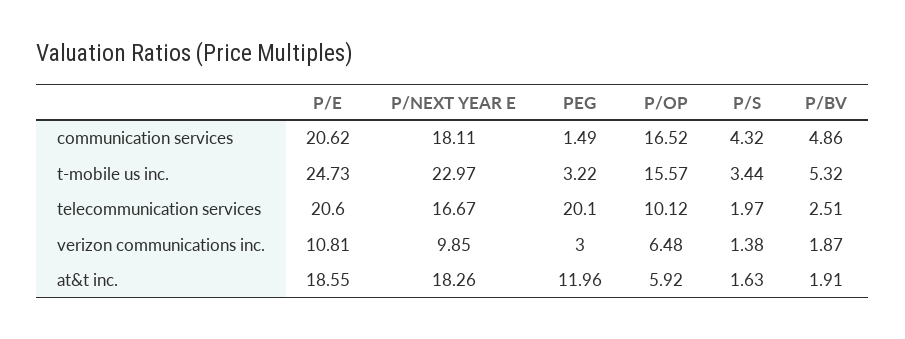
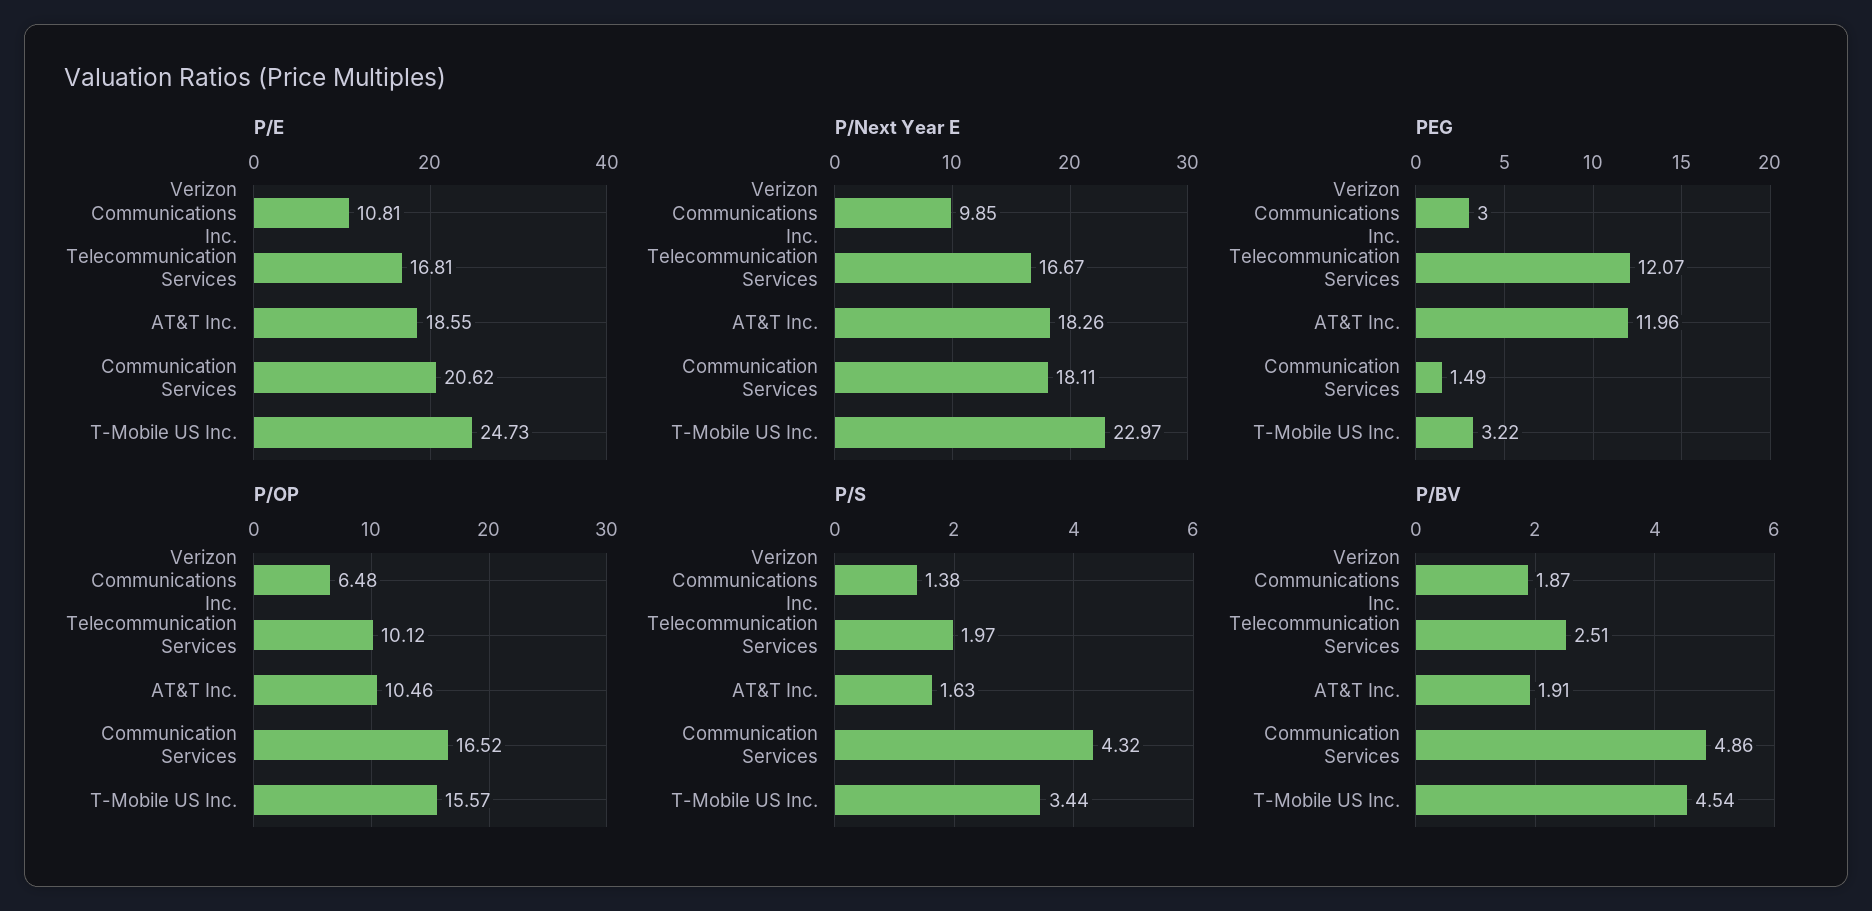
P/BV, t-mobile us inc.: 5.32 -> 4.54
P/E, telecommunication services: 20.6 -> 16.81
PEG, telecommunication services: 20.1 -> 12.07
P/OP, at&t inc.: 5.92 -> 10.46

